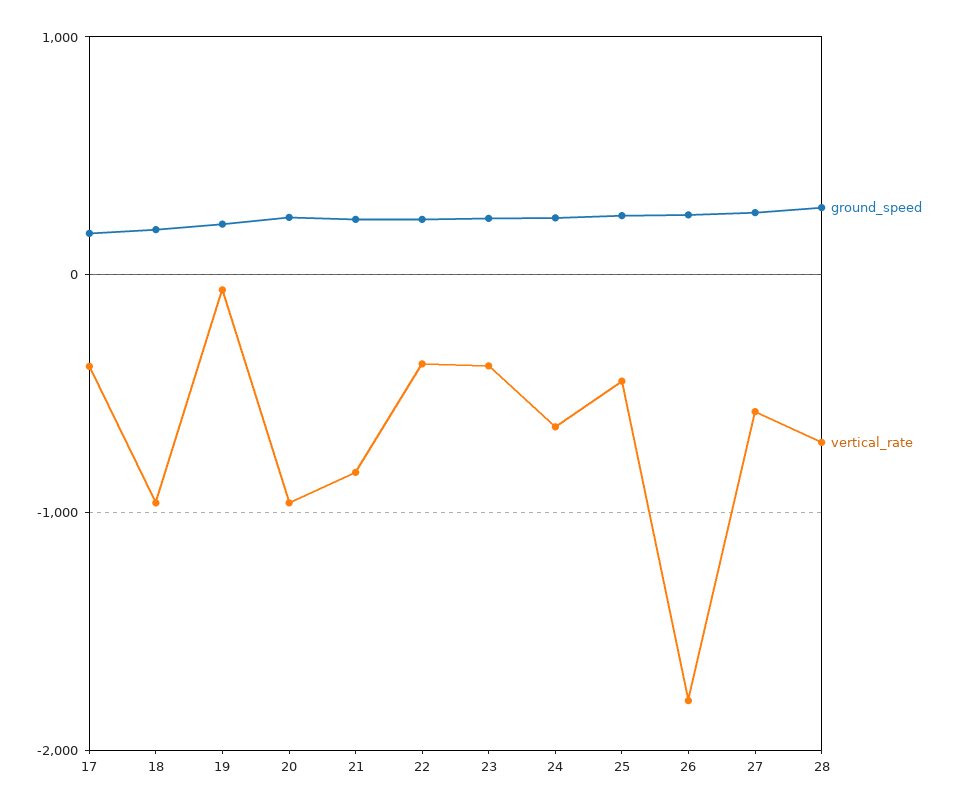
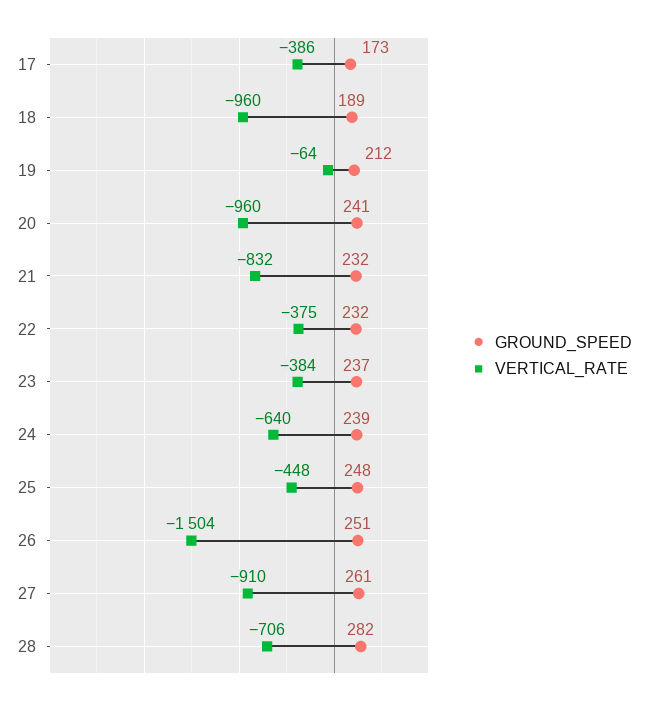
vertical_rate, 26: -1800 -> -1504
vertical_rate, 27: -600 -> -910

